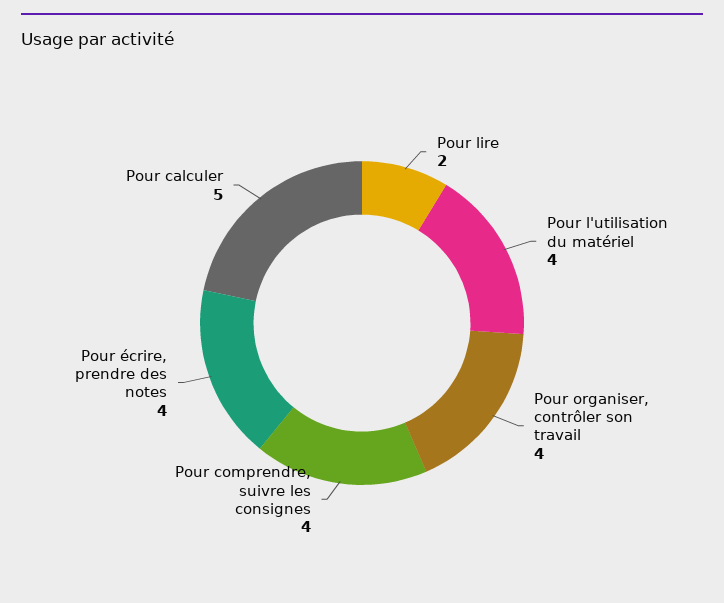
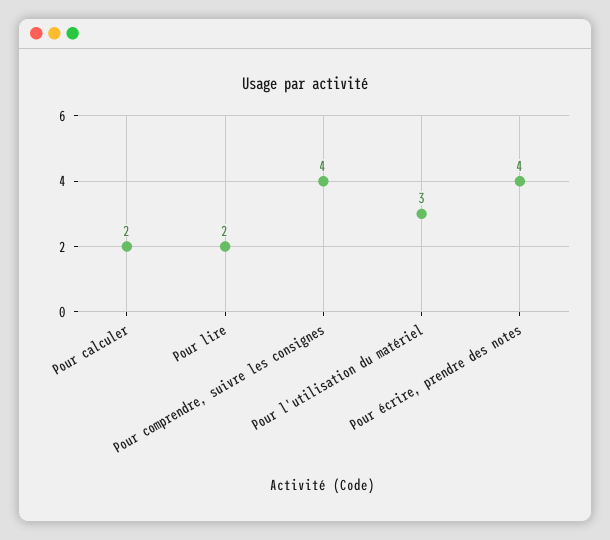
Pour l'utilisation du matériel: 4 -> 3
Pour organiser, contrôler son travail: 4 -> none
Pour calculer: 5 -> 2

